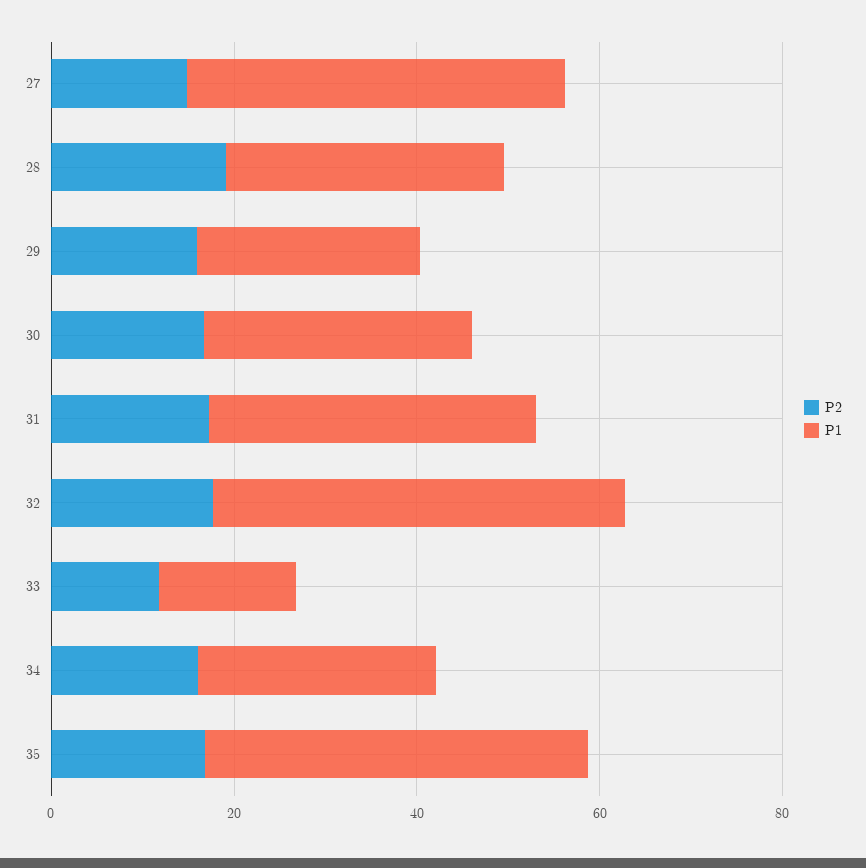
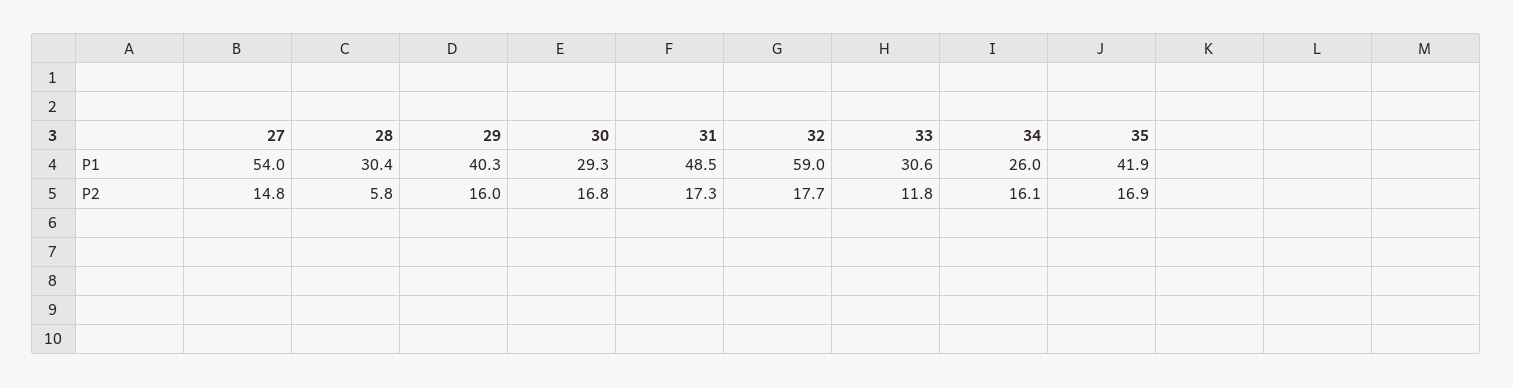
P1, 27: 40 -> 54
P2, 28: 20 -> 5.8
P1, 29: 25 -> 40.3
P1, 31: 35 -> 48.5
P1, 32: 45 -> 59
P1, 33: 15 -> 30.6

